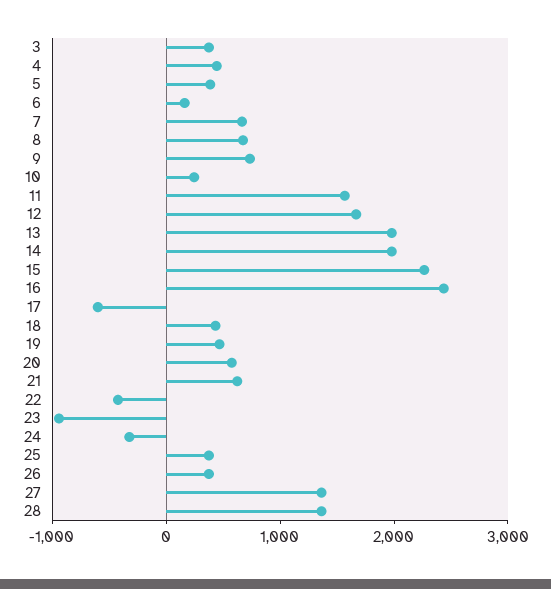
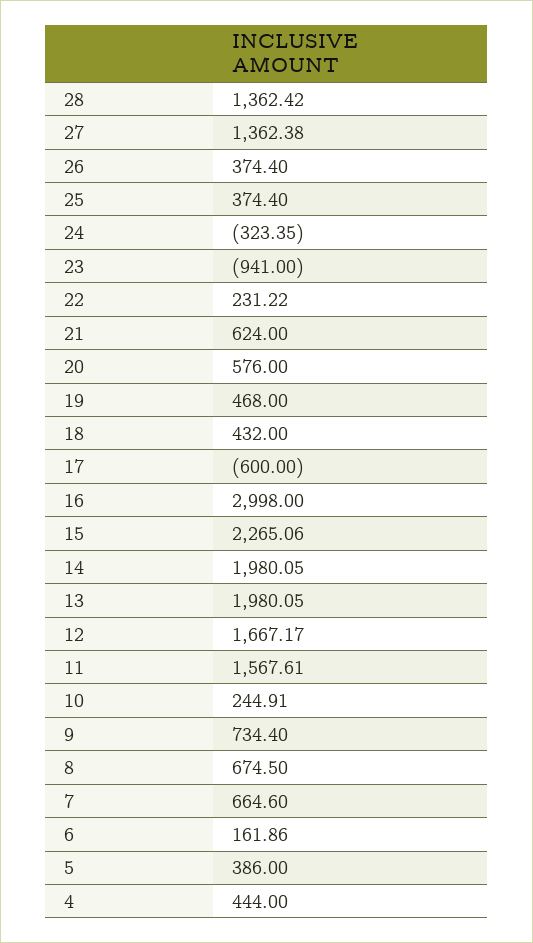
3: 400 -> none
16: 2400 -> 2998
22: -400 -> 231.22

